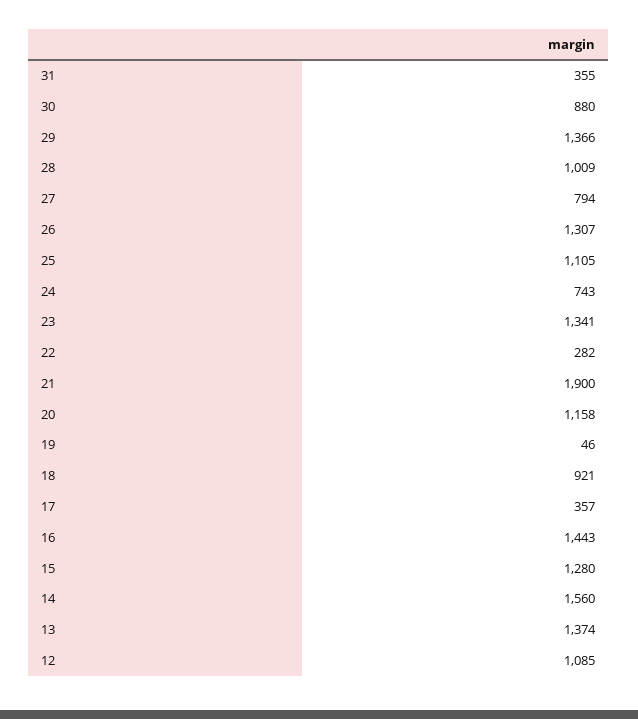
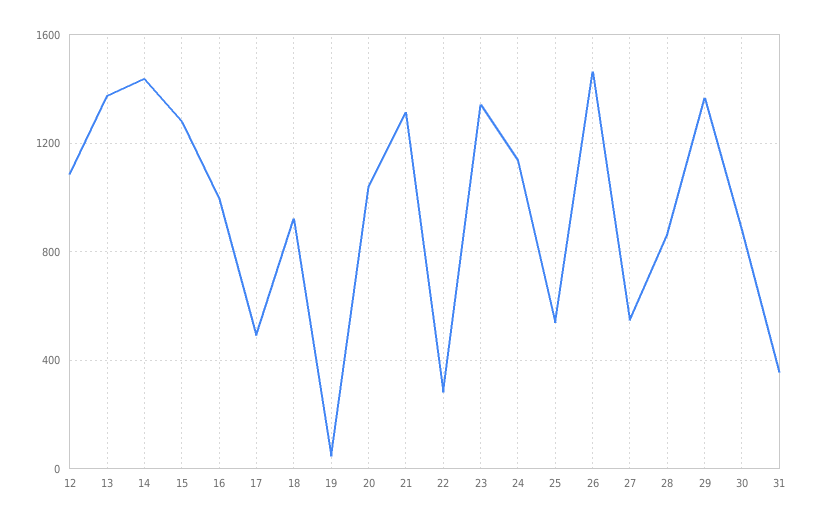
28: 1009 -> 850
27: 794 -> 550
26: 1307 -> 1450
25: 1105 -> 550
24: 743 -> 1150
21: 1900 -> 1300
20: 1158 -> 1050
17: 357 -> 500
16: 1443 -> 1000
14: 1560 -> 1450

